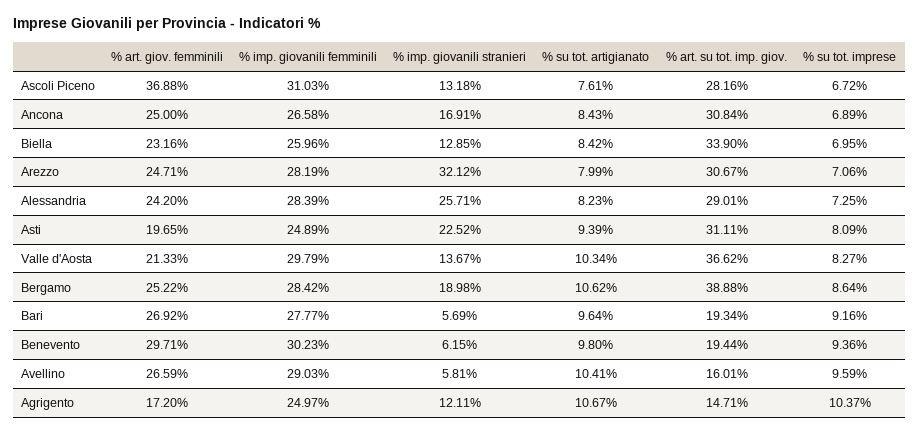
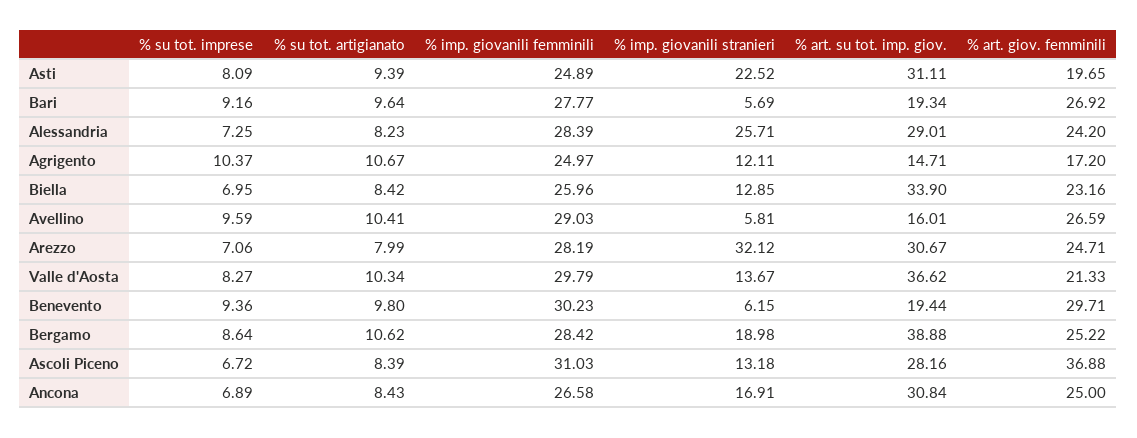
% su tot. artigianato, Ascoli Piceno: 7.61 -> 8.39

